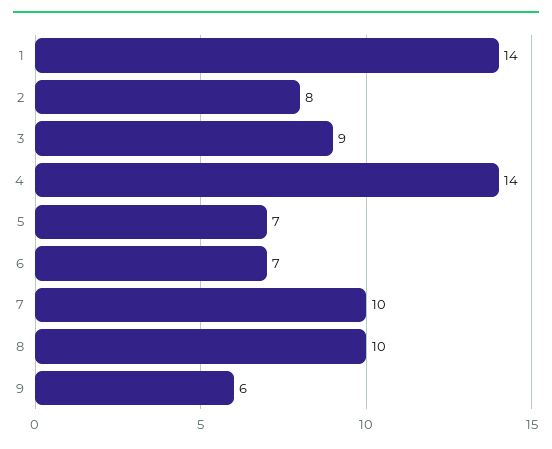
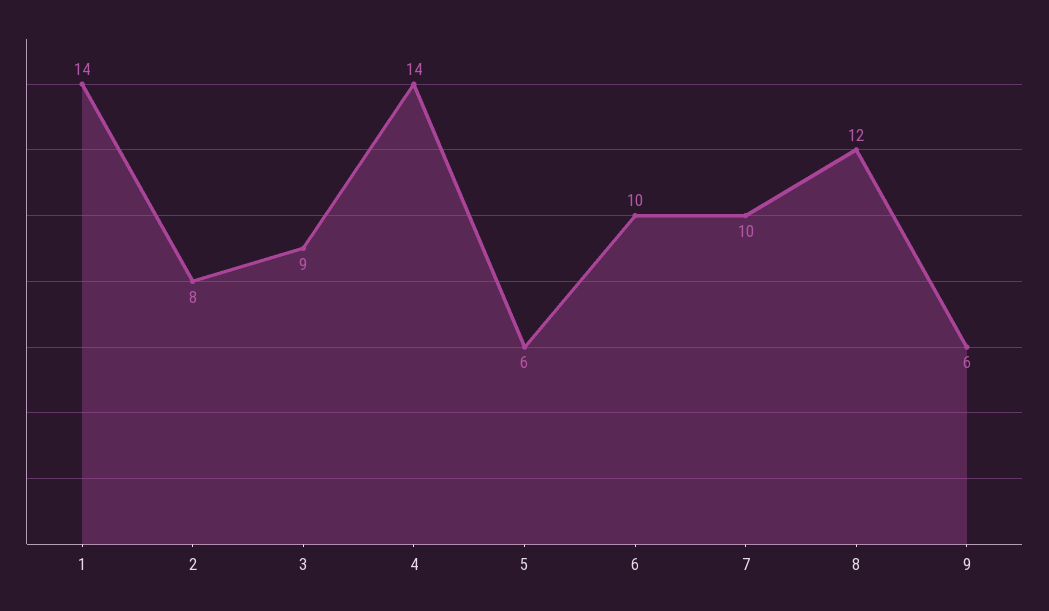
5: 7 -> 6
6: 7 -> 10
8: 10 -> 12

